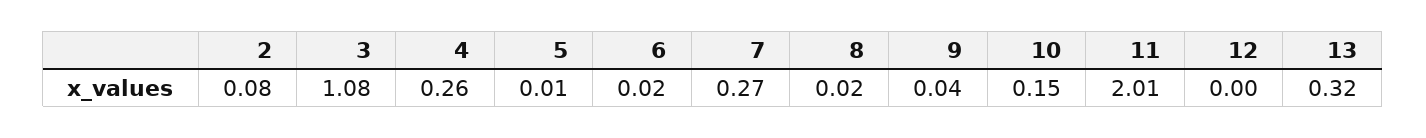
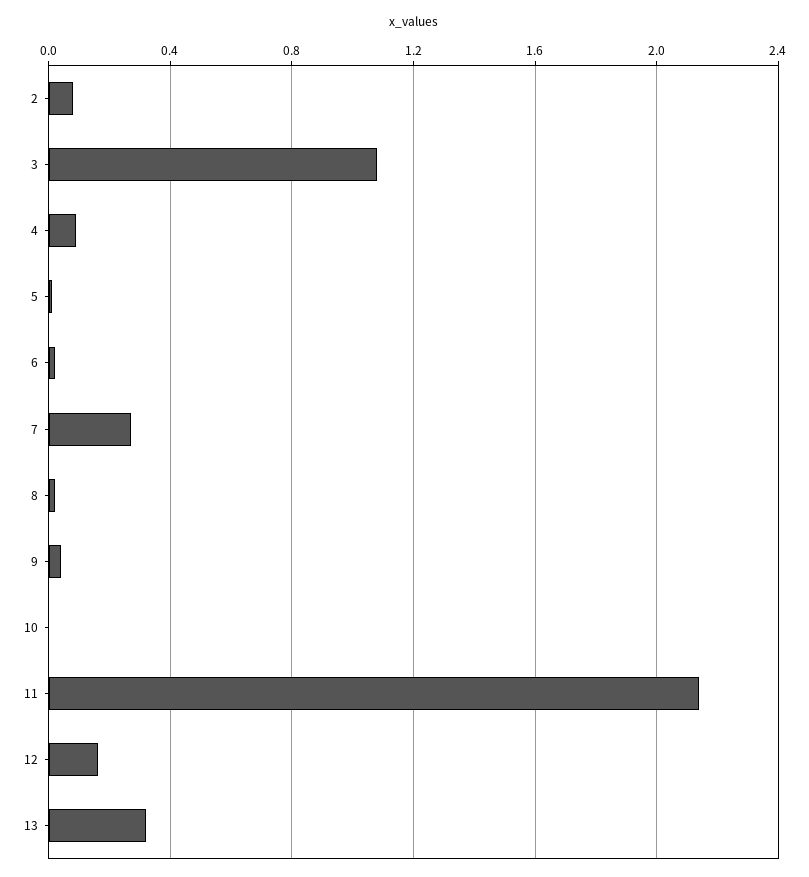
4: 0.26 -> 0.1
10: 0.15 -> 0
11: 2.01 -> 2.15
12: 0 -> 0.15

